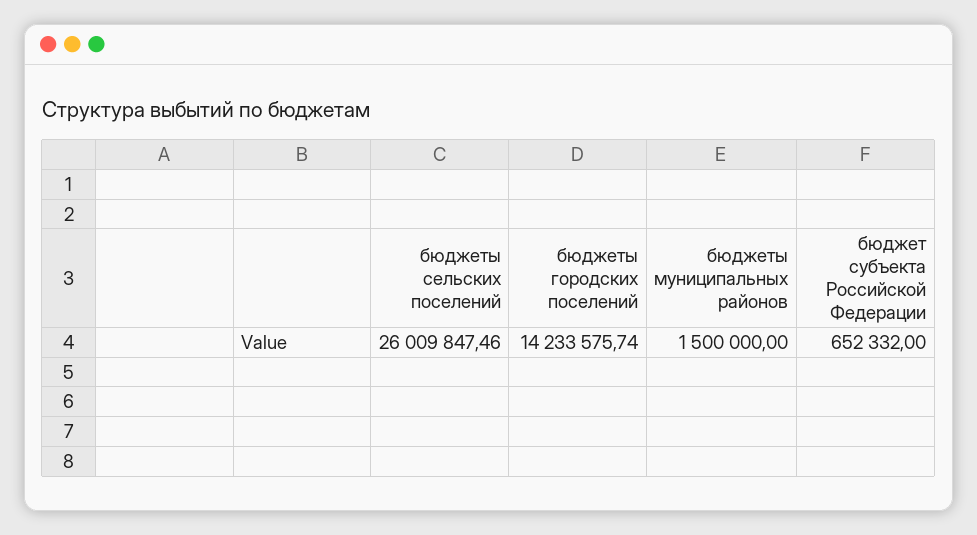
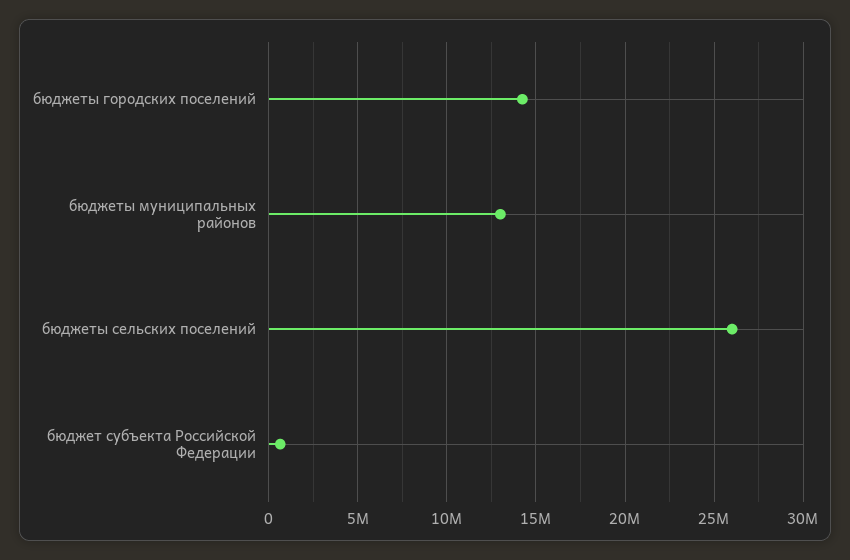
бюджеты муниципальных районов: 1500000 -> 13000000

